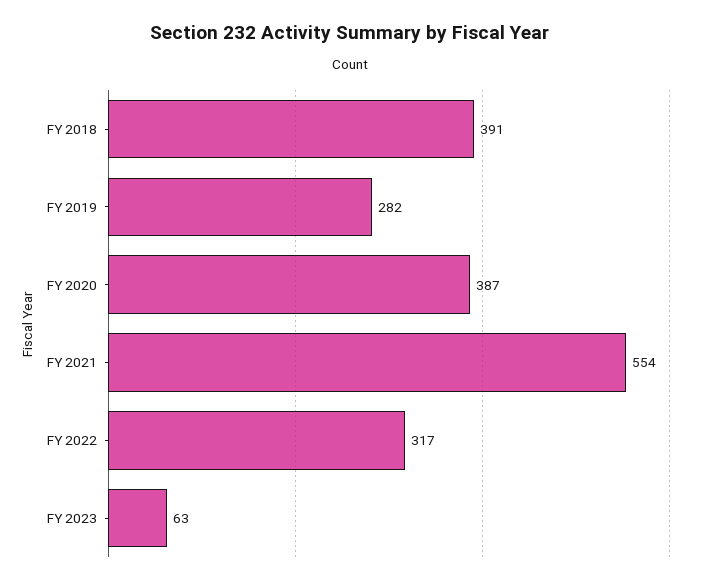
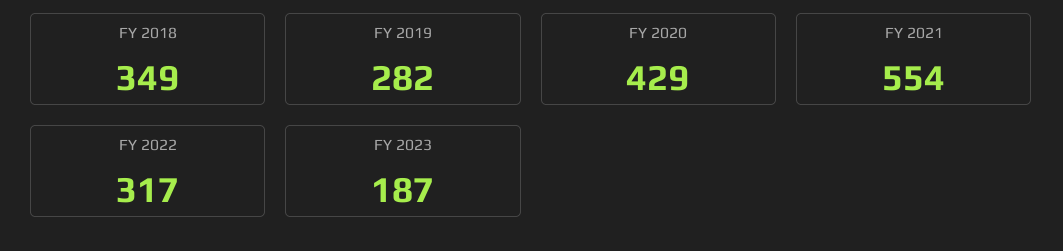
FY 2018: 391 -> 349
FY 2020: 387 -> 429
FY 2023: 63 -> 187

